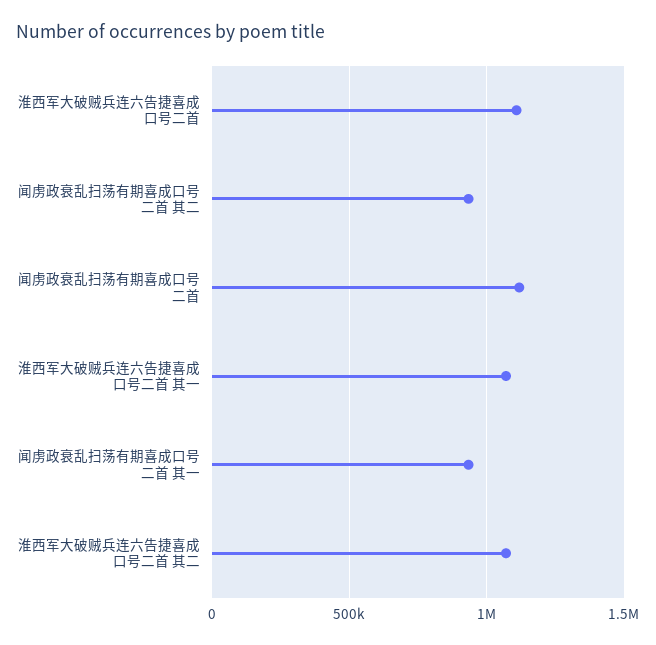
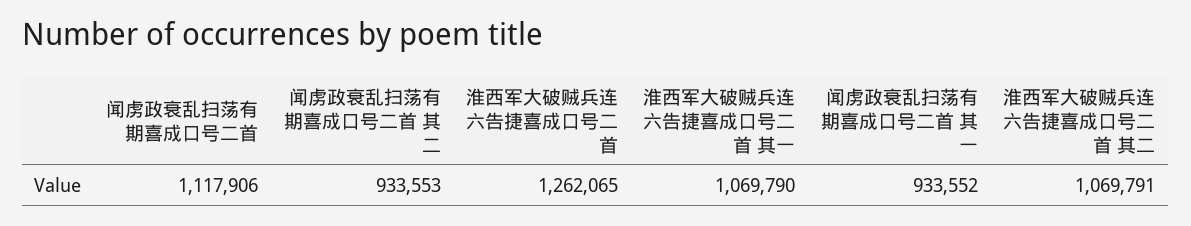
淮西军大破贼兵连六告捷喜成口号二首: 1100000 -> 1262065

